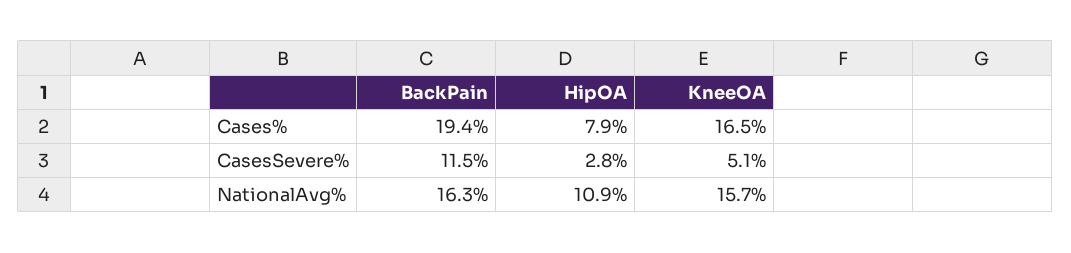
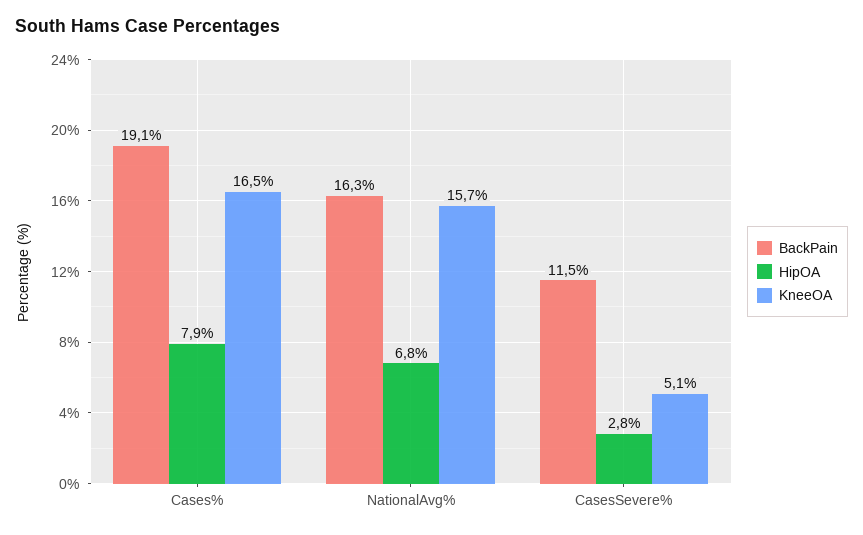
BackPain, Cases%: 19.4 -> 19.1
HipOA, NationalAvg%: 10.9 -> 6.8

